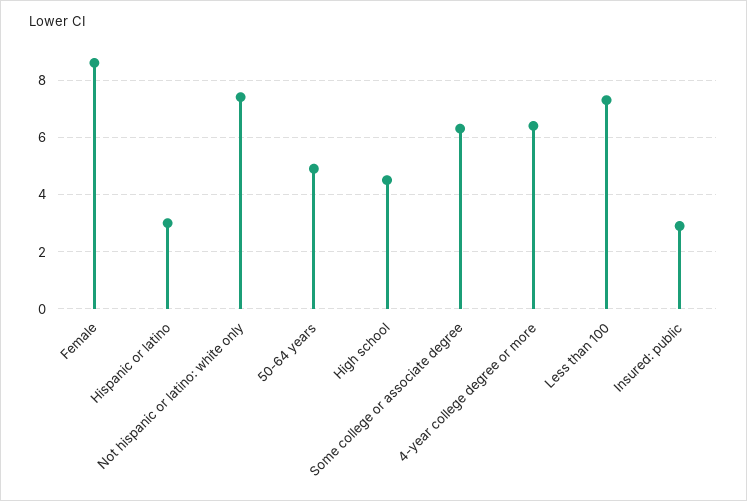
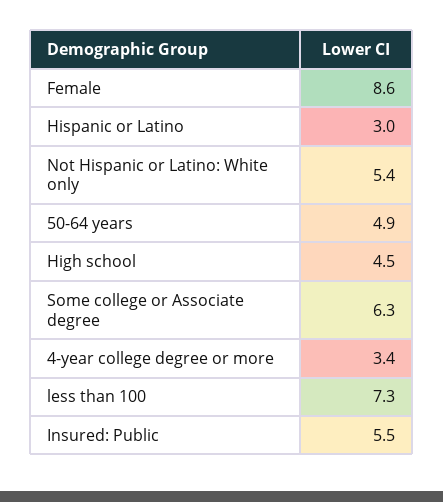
Not hispanic or latino: white only: 7.5 -> 5.4
4-year college degree or more: 6.5 -> 3.4
Insured: public: 3 -> 5.5

